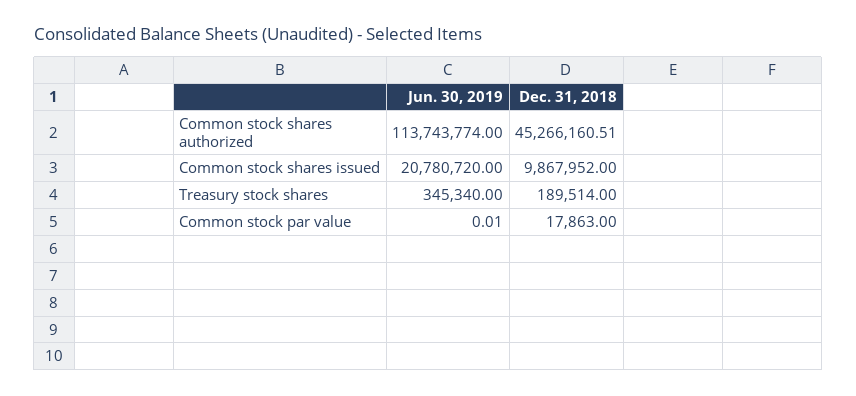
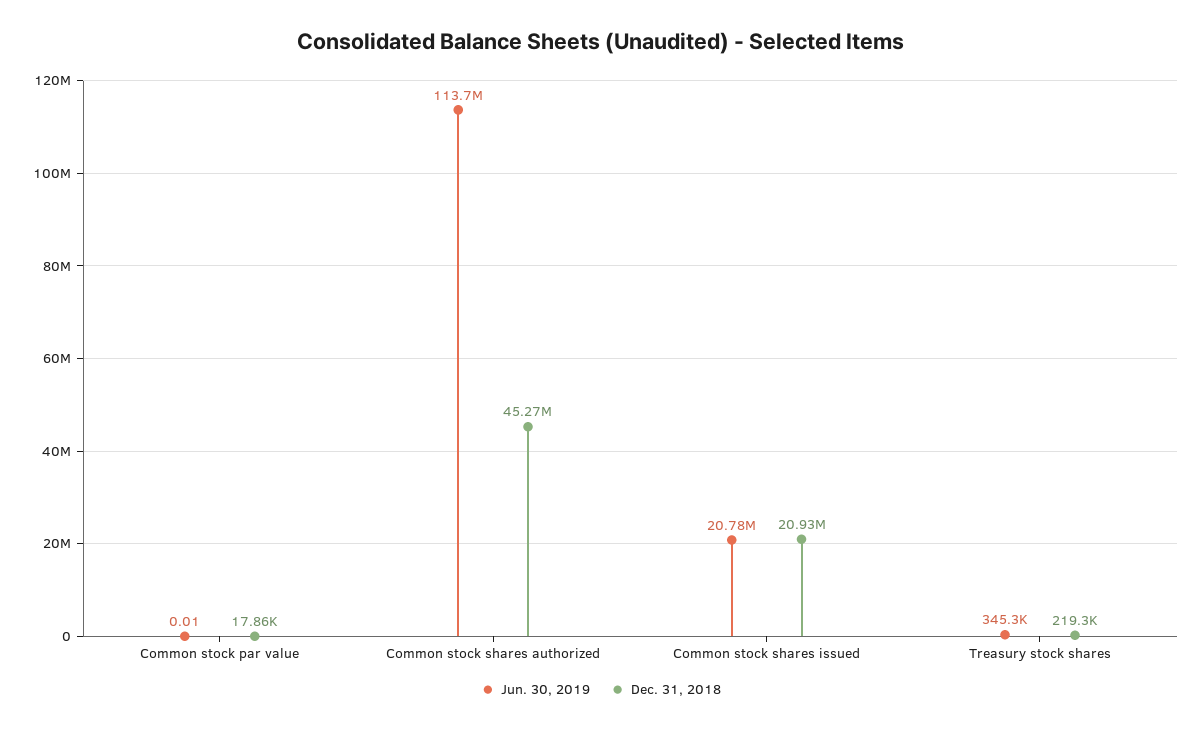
Dec. 31, 2018, Common stock shares issued: 9867952 -> 20930000
Dec. 31, 2018, Treasury stock shares: 189514 -> 219300

